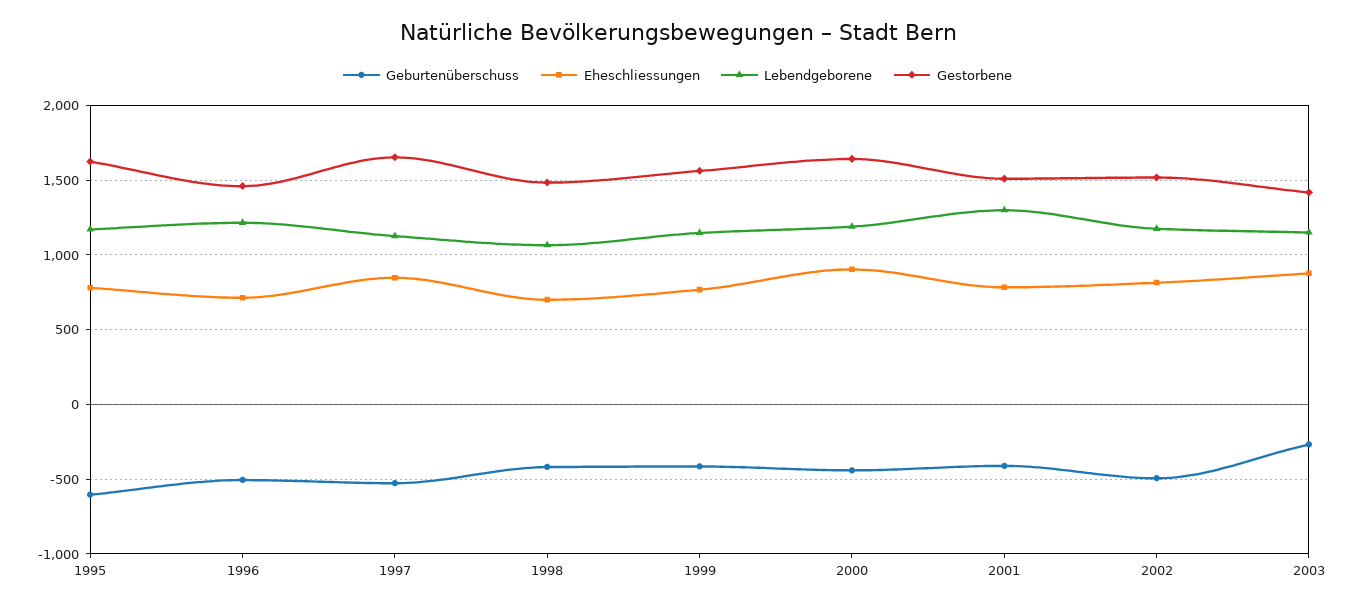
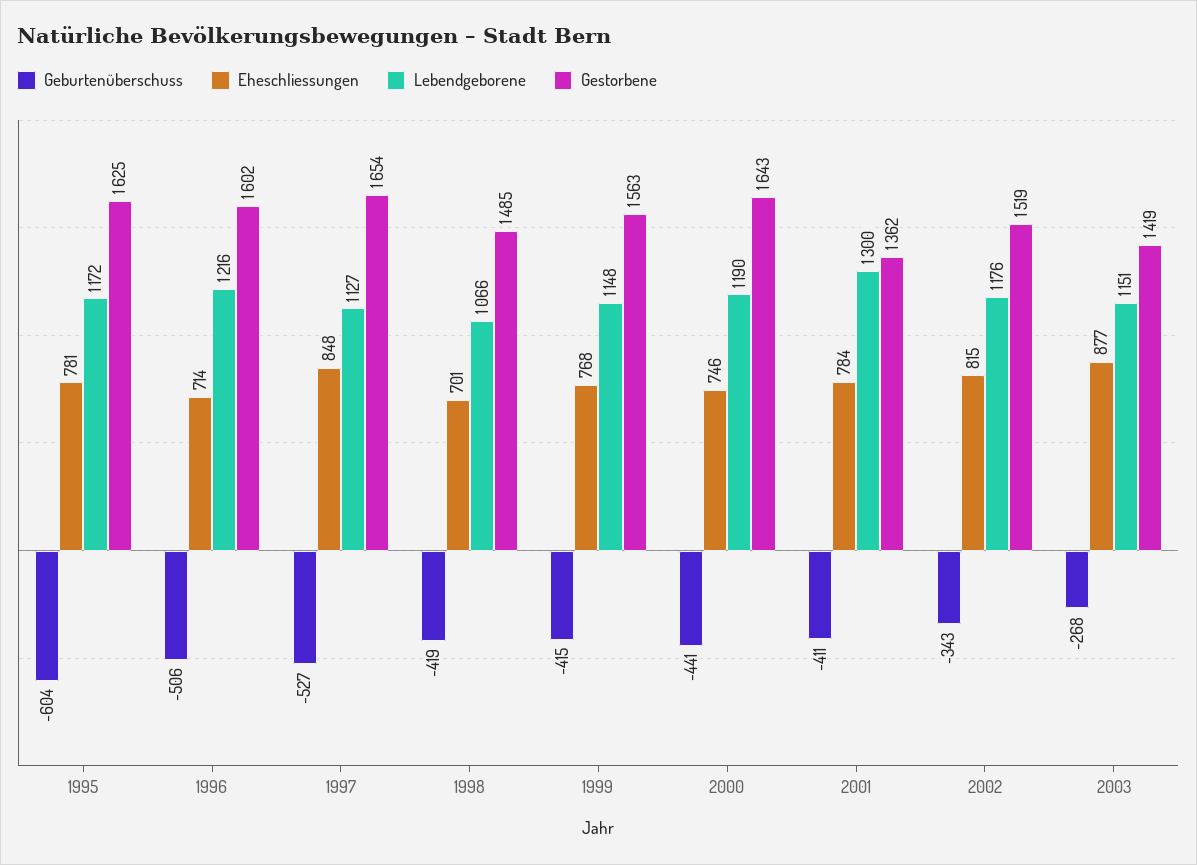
Gestorbene, 1996: 1450 -> 1602
Eheschliessungen, 2000: 900 -> 746
Gestorbene, 2001: 1500 -> 1362
Geburtenüberschuss, 2002: -500 -> -343

